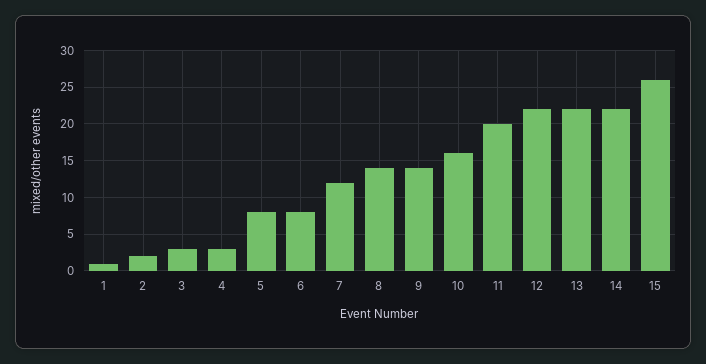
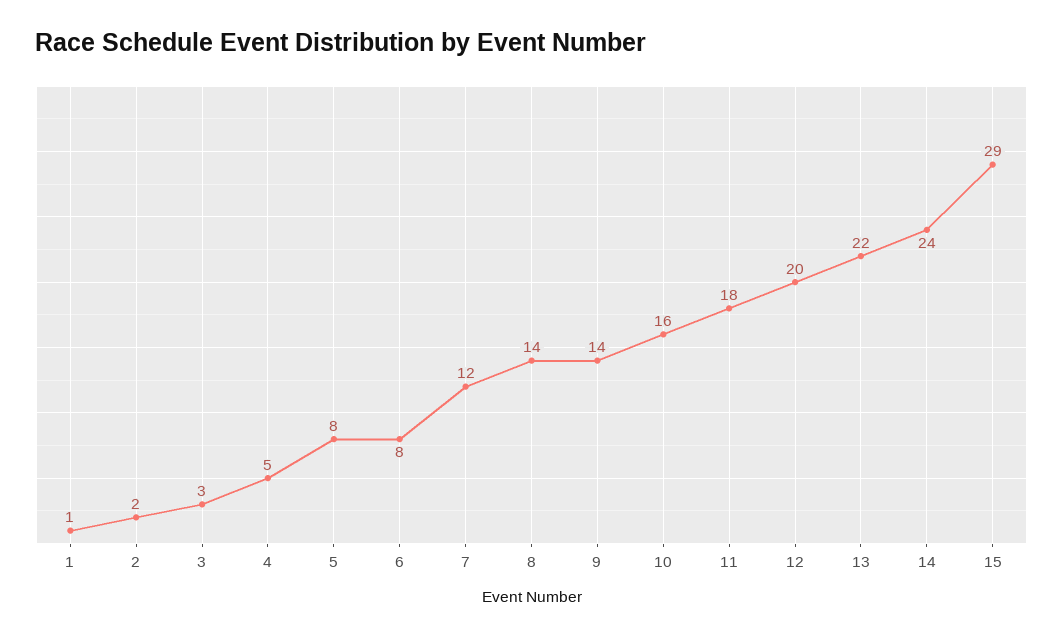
4: 3 -> 5
11: 20 -> 18
12: 22 -> 20
14: 22 -> 24
15: 26 -> 29

